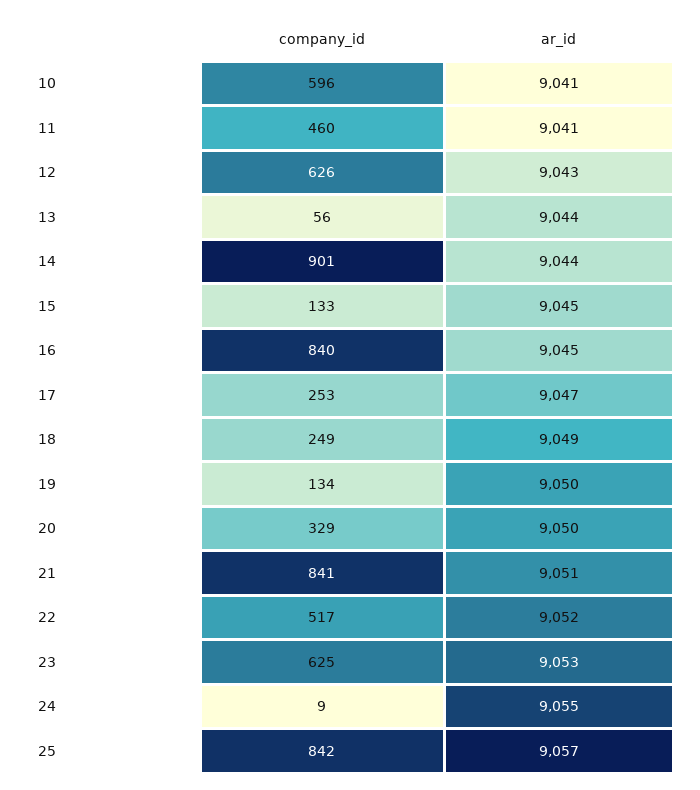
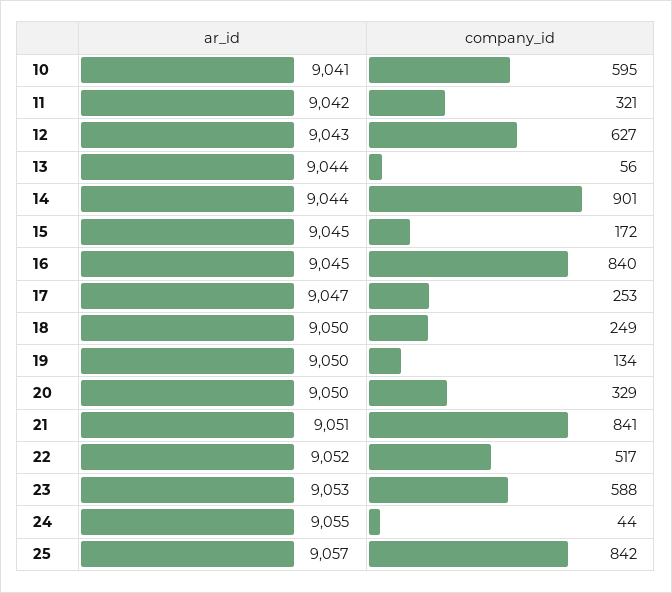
company_id, 10: 596 -> 595
company_id, 11: 460 -> 321
ar_id, 11: 9041 -> 9042
company_id, 12: 626 -> 627
company_id, 15: 133 -> 172
ar_id, 18: 9049 -> 9050
company_id, 23: 625 -> 588
company_id, 24: 9 -> 44

